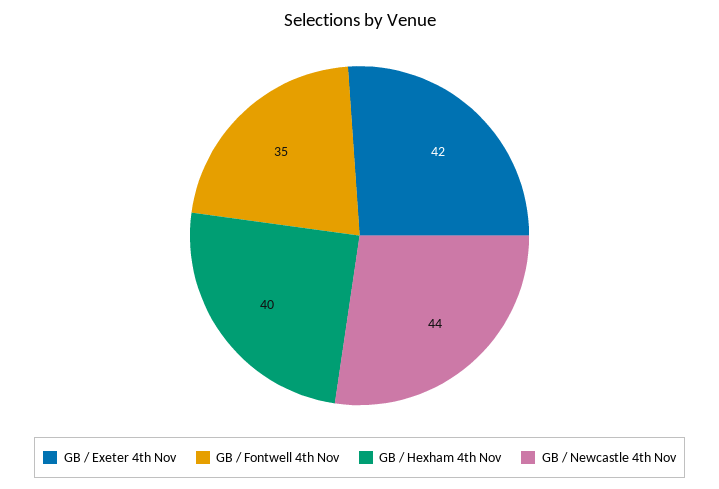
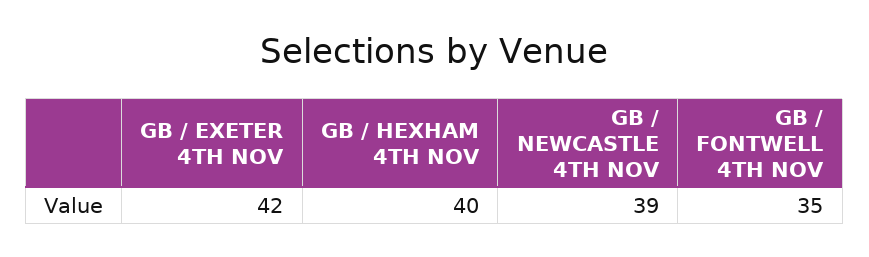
GB / Newcastle 4th Nov: 44 -> 39

